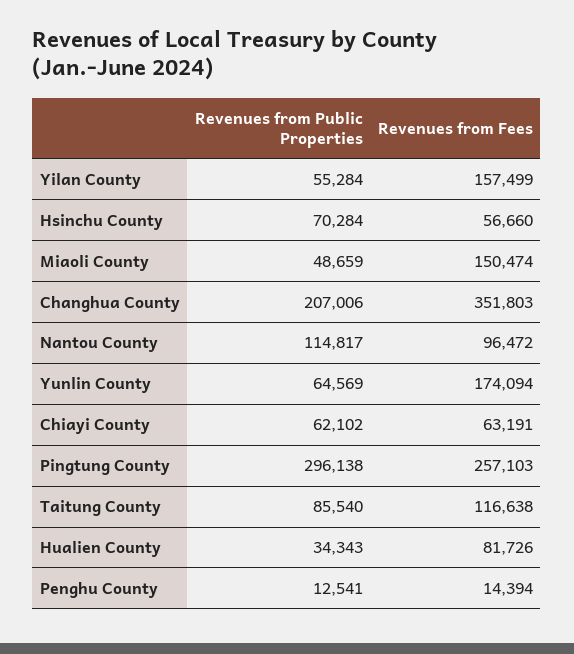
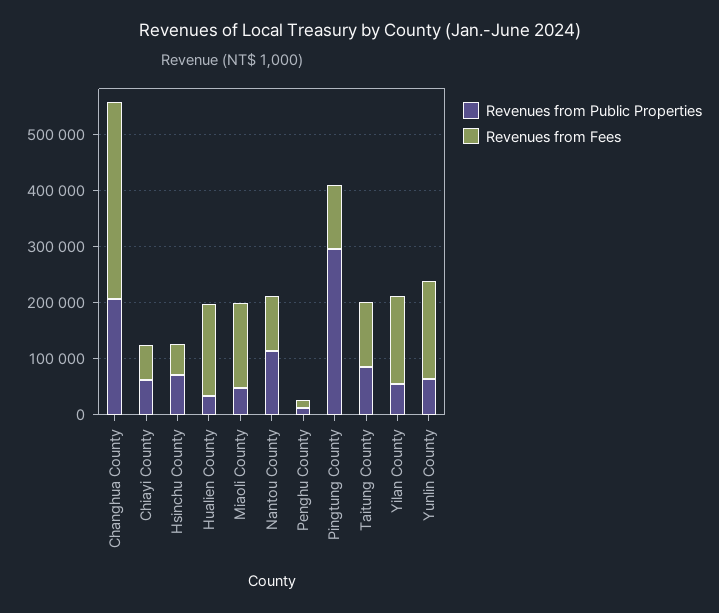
Revenues from Fees, Pingtung County: 257103 -> 120000
Revenues from Fees, Hualien County: 81726 -> 160000

